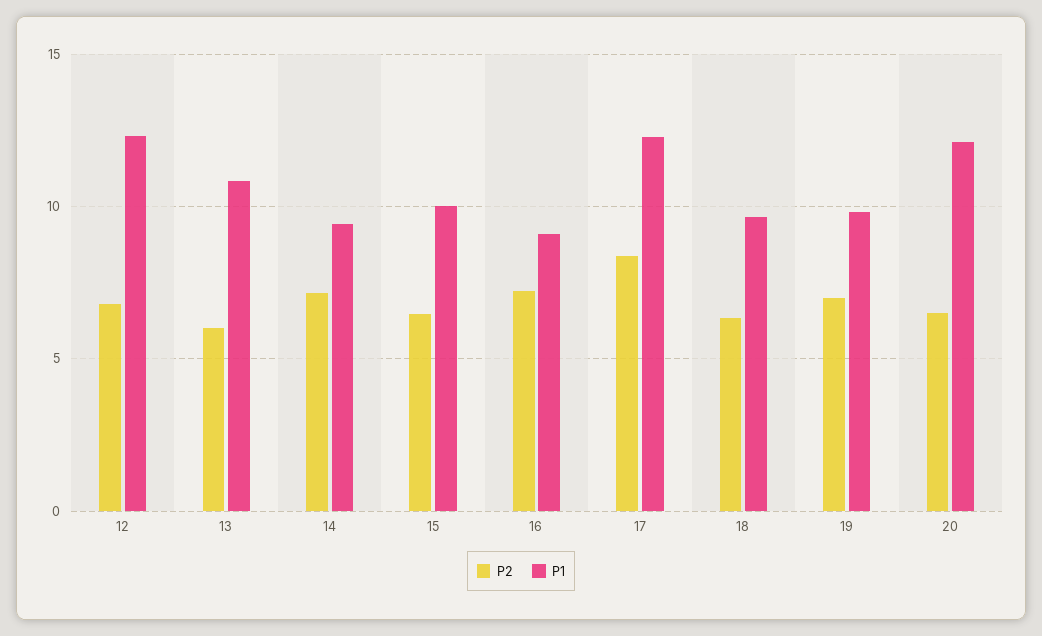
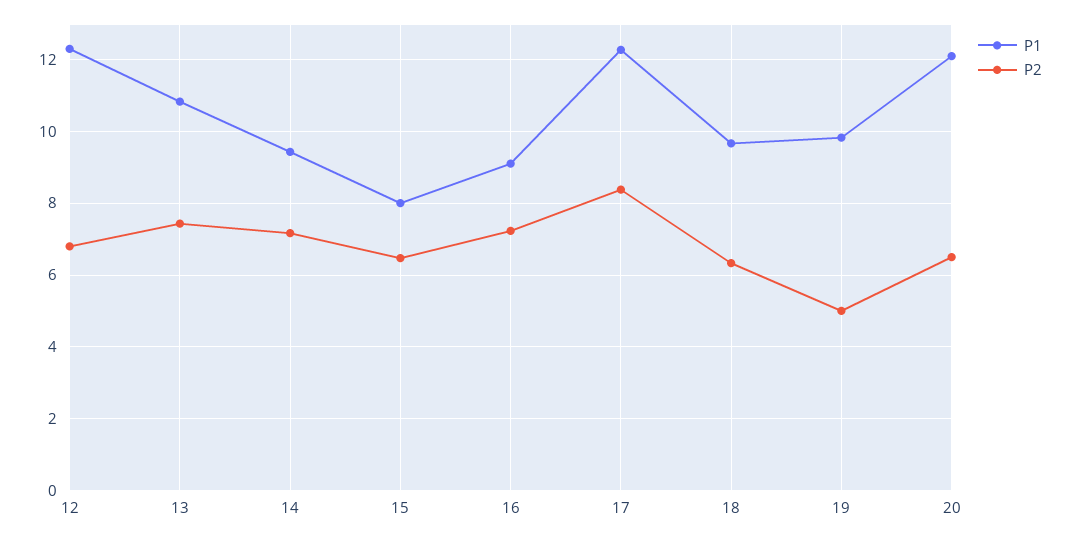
P2, 13: 6 -> 7.4
P1, 15: 10 -> 8
P2, 19: 7 -> 5

